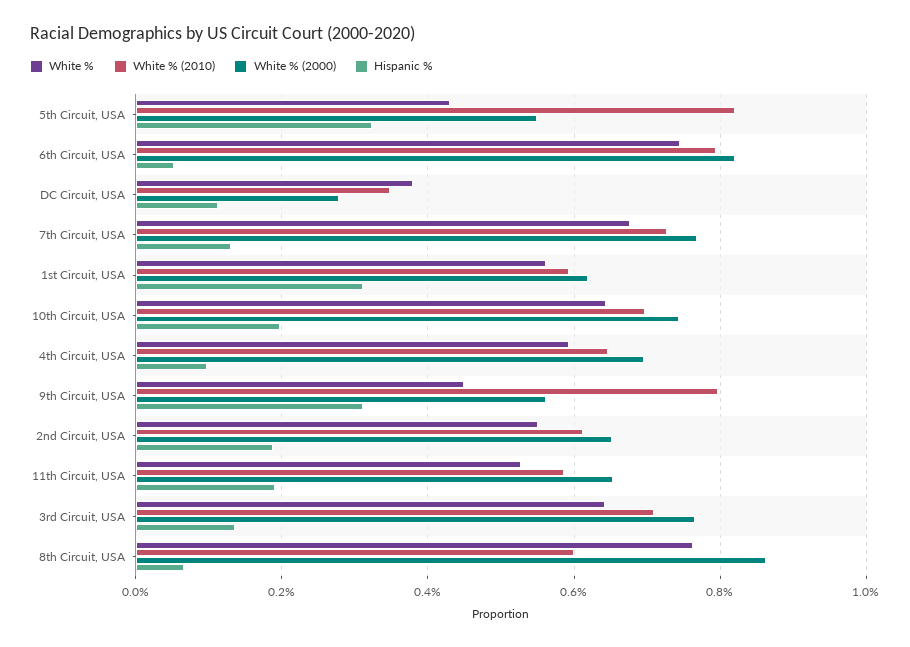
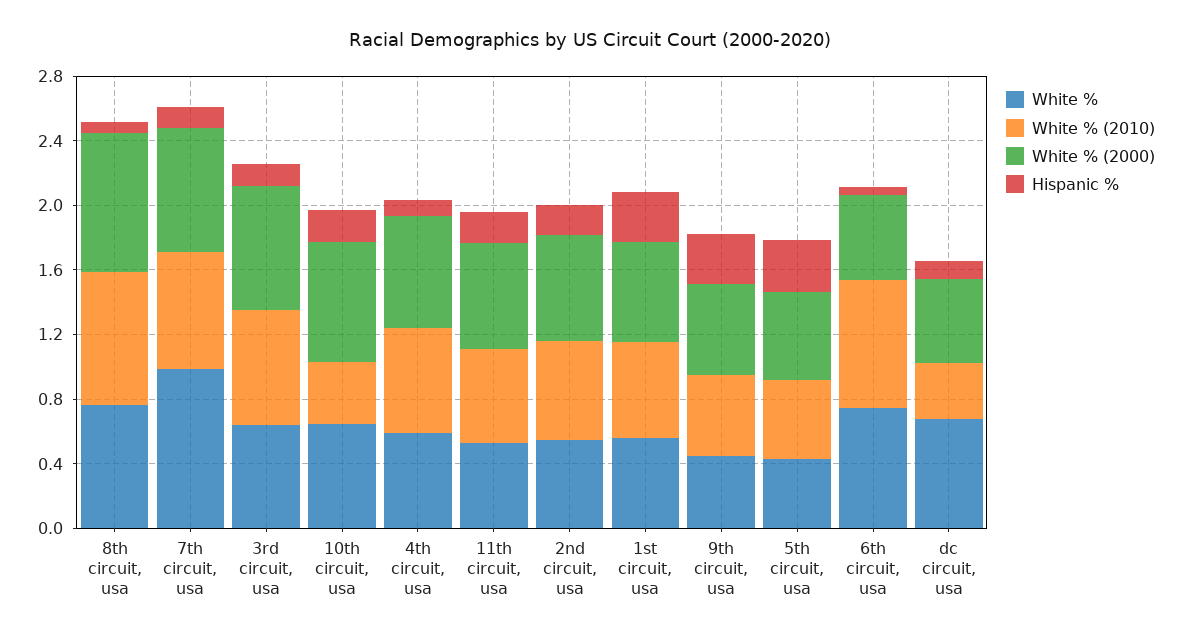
White % (2010), 5th Circuit, USA: 0.82 -> 0.5
White % (2000), 6th Circuit, USA: 0.82 -> 0.5
White %, DC Circuit, USA: 0.38 -> 0.7
White % (2000), DC Circuit, USA: 0.28 -> 0.5
White %, 7th Circuit, USA: 0.68 -> 1
White % (2010), 10th Circuit, USA: 0.7 -> 0.4
White % (2010), 9th Circuit, USA: 0.8 -> 0.5
White % (2010), 8th Circuit, USA: 0.6 -> 0.8

